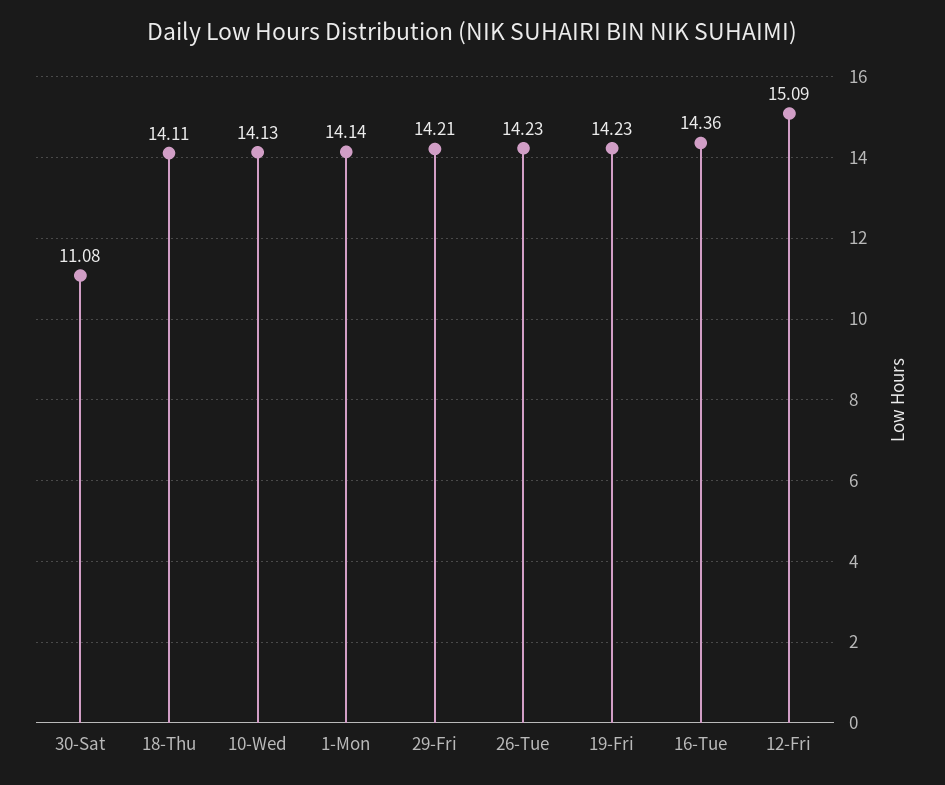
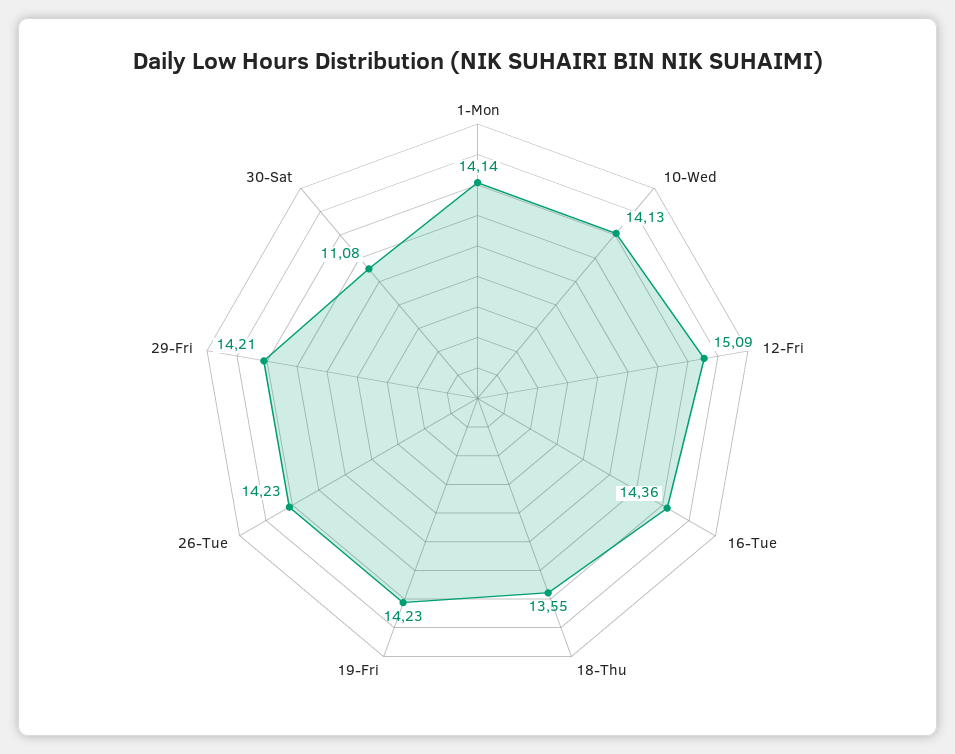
18-Thu: 14.11 -> 13.55

